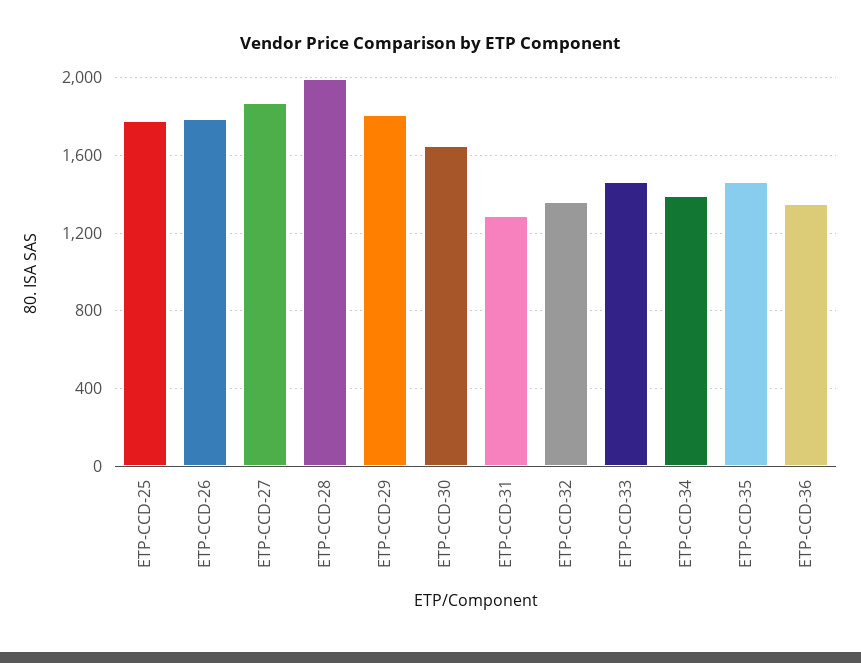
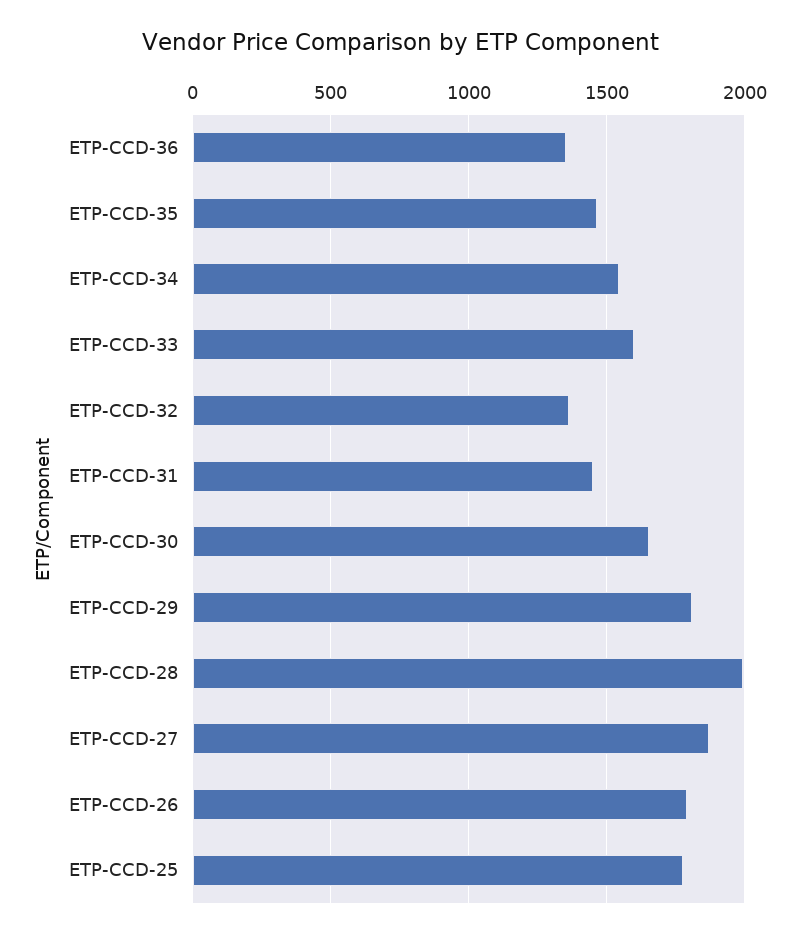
ETP-CCD-31: 1300 -> 1450
ETP-CCD-33: 1450 -> 1600
ETP-CCD-34: 1400 -> 1550

